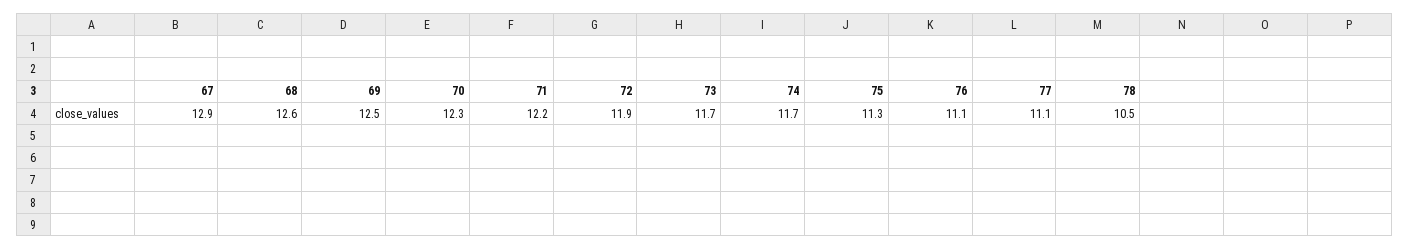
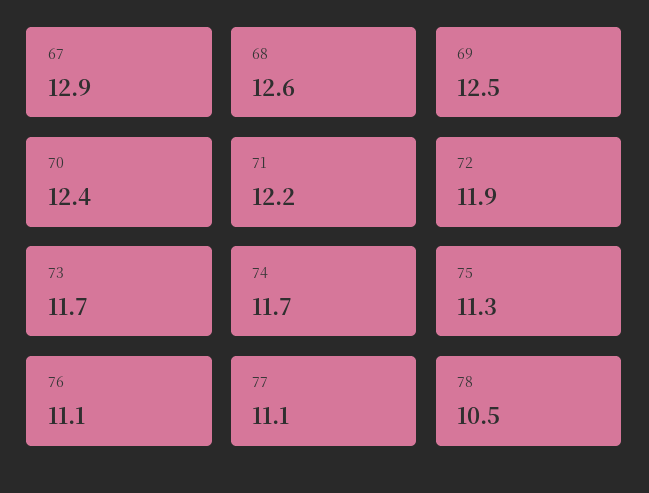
70: 12.3 -> 12.4

